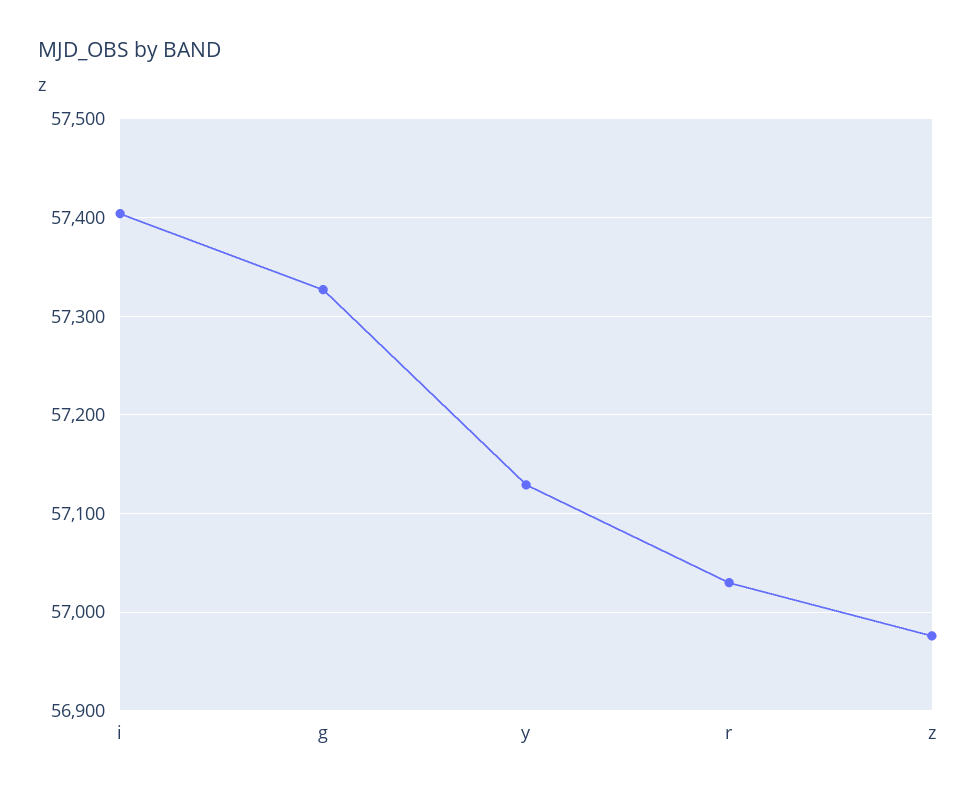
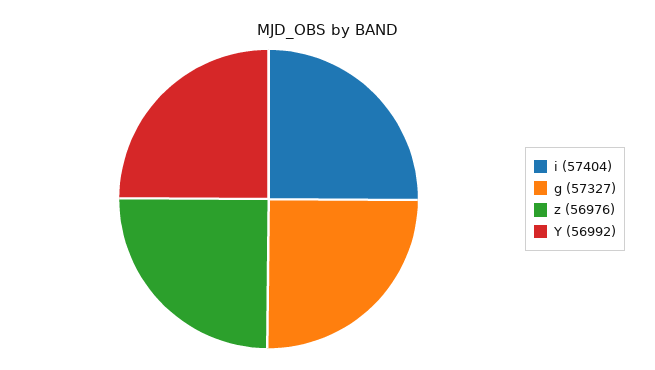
y: 57130 -> 56992
r: 57030 -> none

